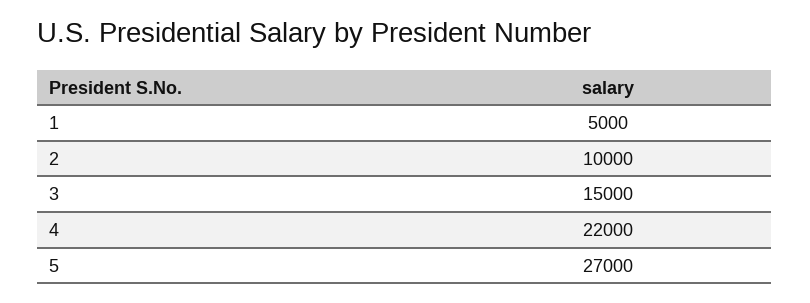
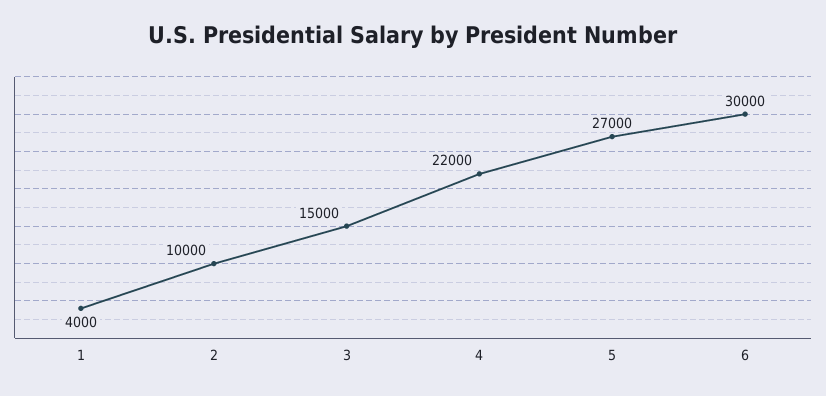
1: 5000 -> 4000
6: none -> 30000

